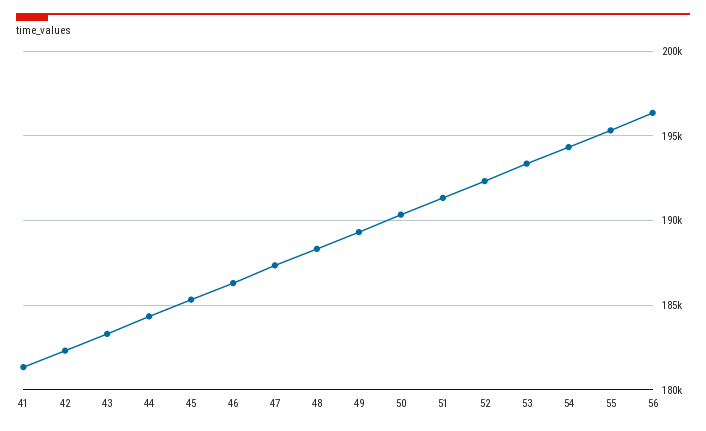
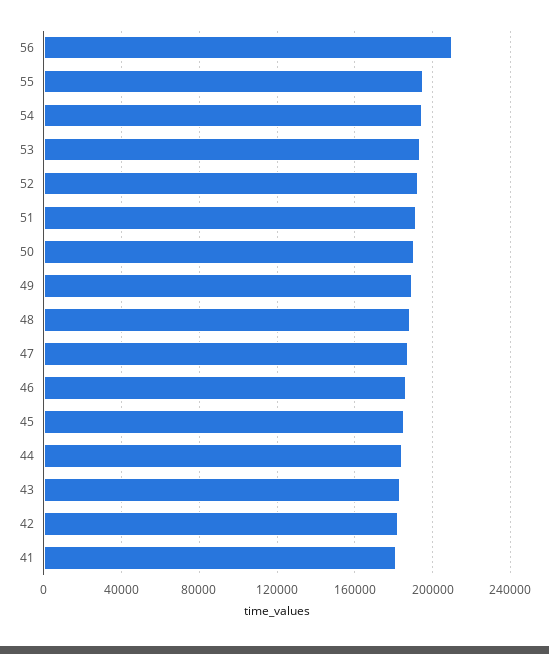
56: 196500 -> 210000

